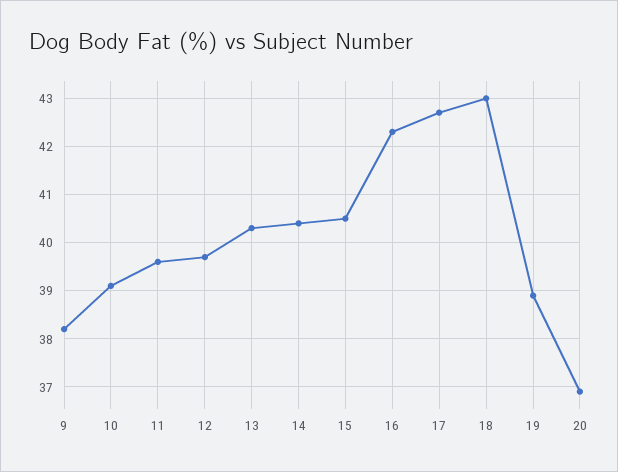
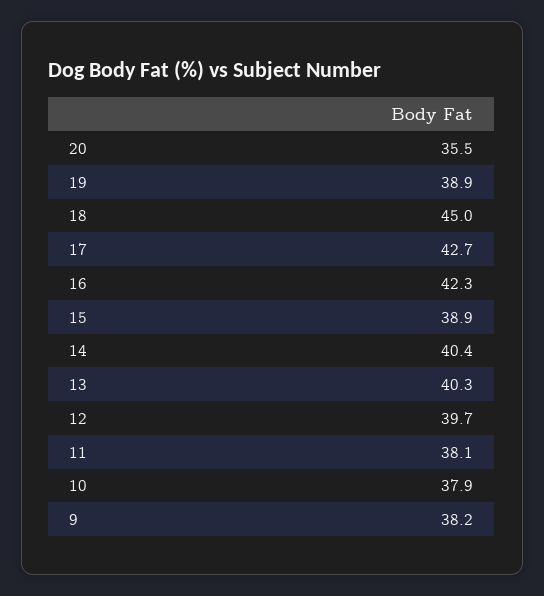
10: 39 -> 37.9
11: 39.5 -> 38.1
15: 40.5 -> 38.9
18: 43 -> 45
20: 37 -> 35.5

